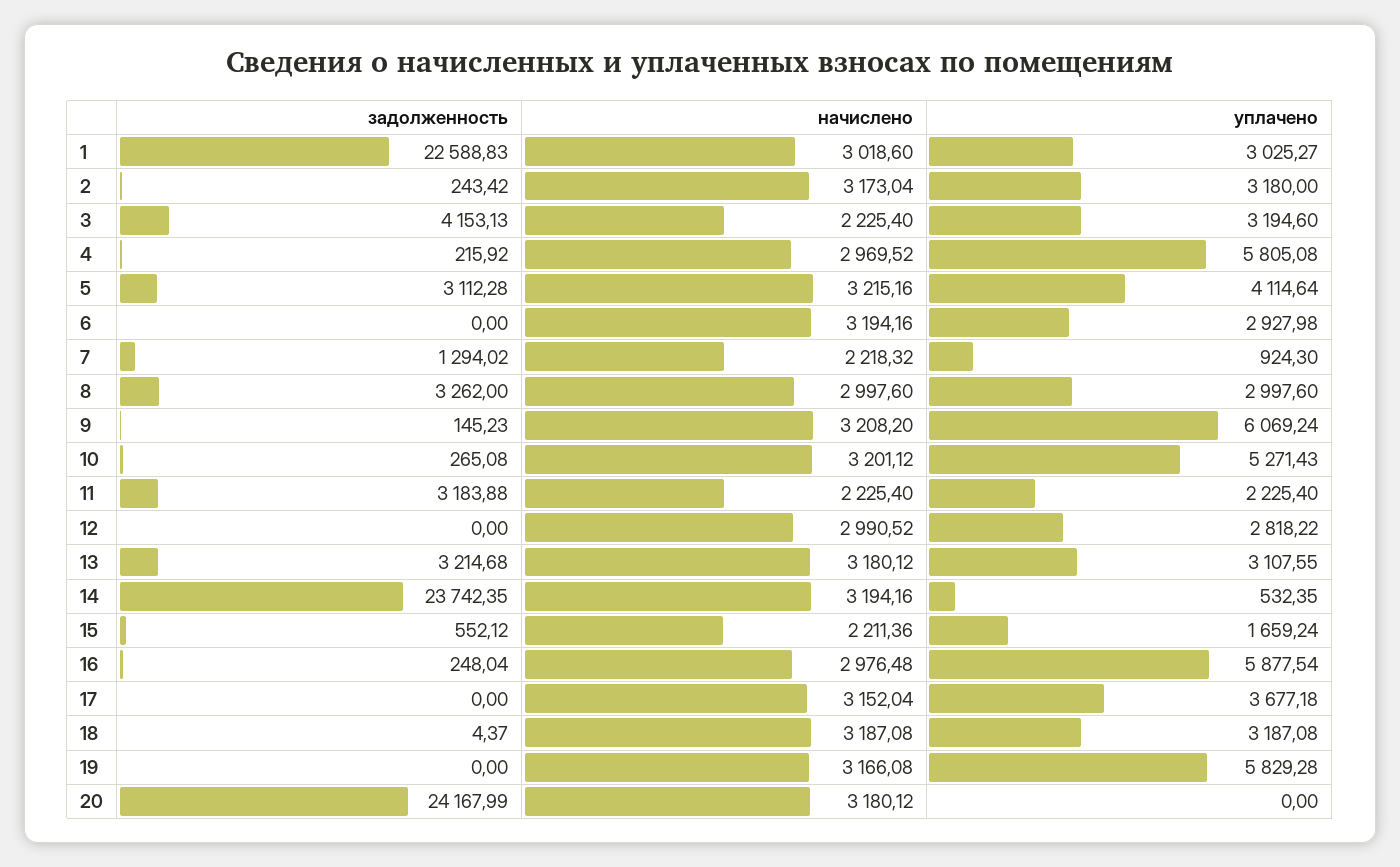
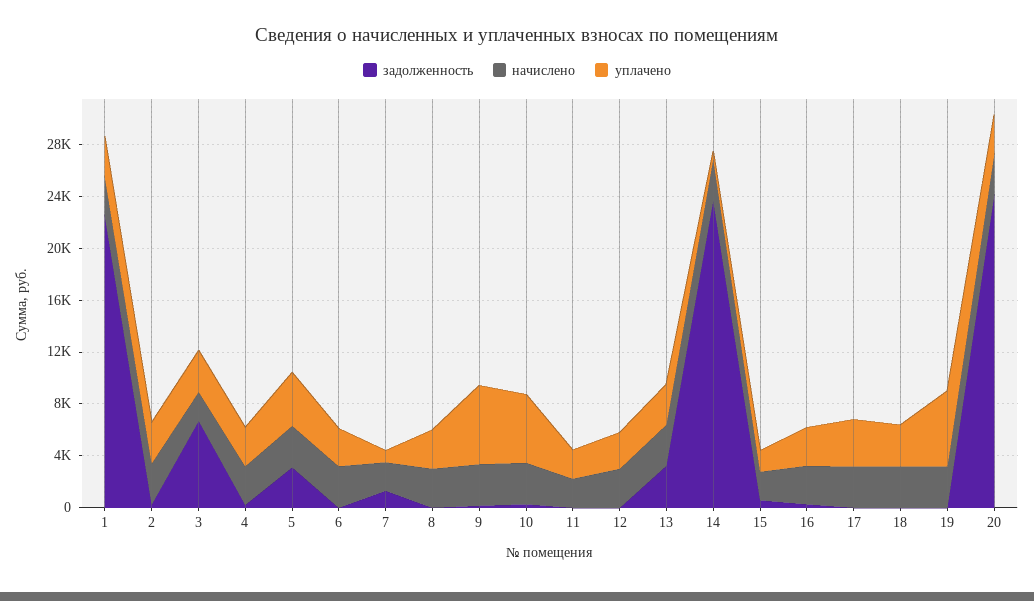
задолженность, 3: 4153.13 -> 7000
уплачено, 4: 5805.08 -> 3000
задолженность, 8: 3262 -> 0
задолженность, 11: 3183.88 -> 0
уплачено, 16: 5877.54 -> 3000
уплачено, 20: 0 -> 3000

